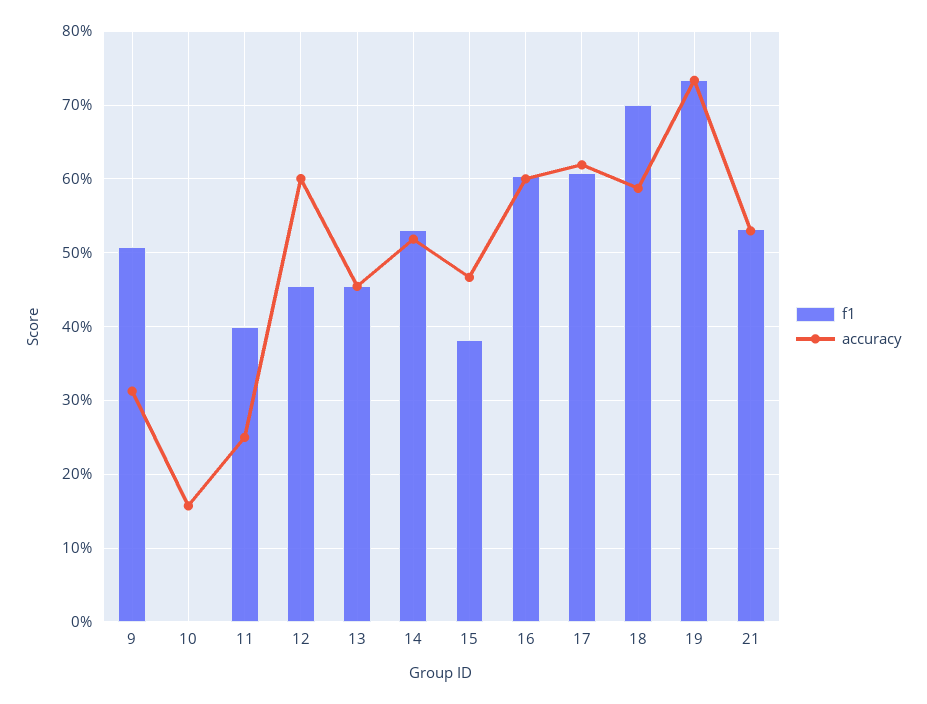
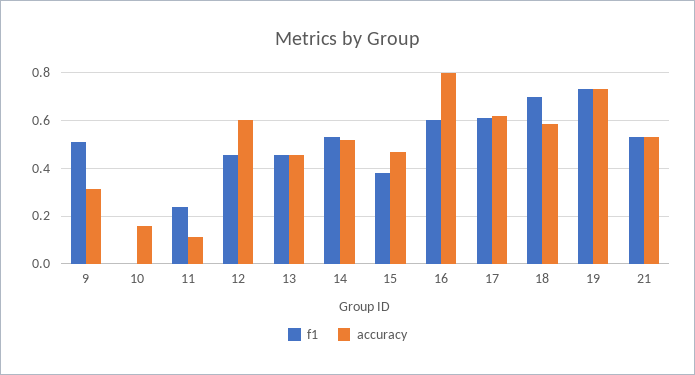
f1, 11: 0.4 -> 0.25
accuracy, 11: 0.25 -> 0.1
accuracy, 16: 0.6 -> 0.8

